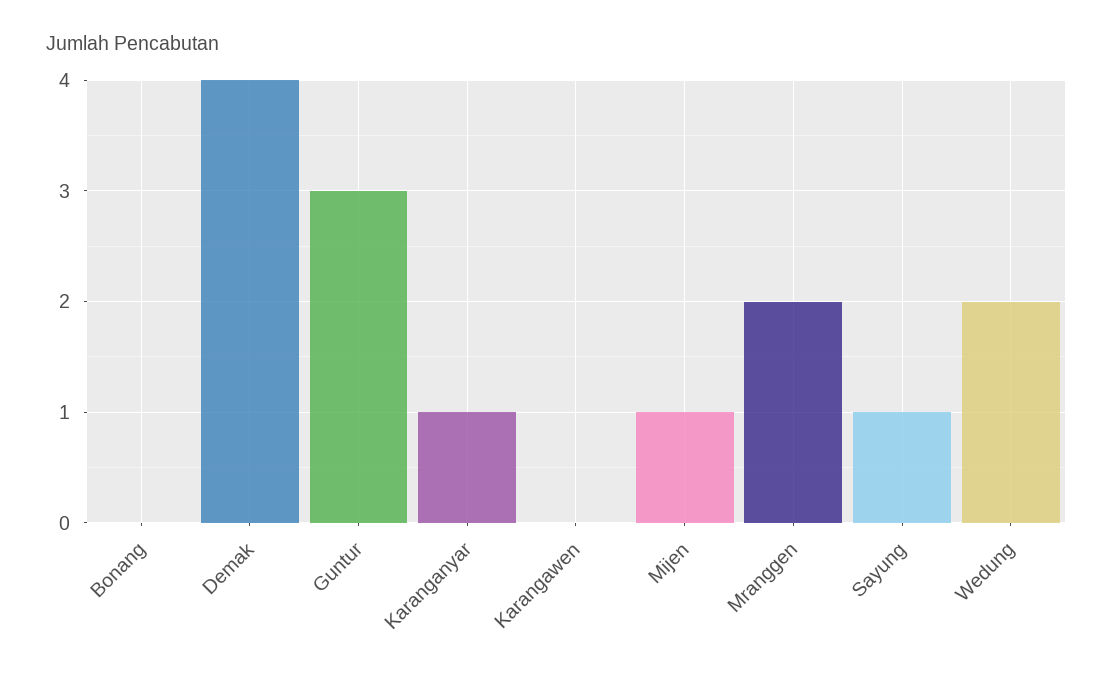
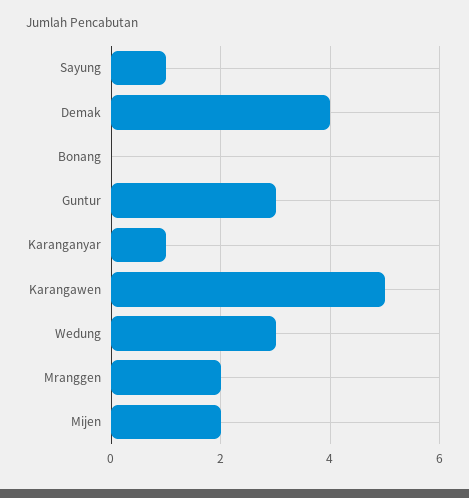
Karangawen: 0 -> 5
Mijen: 1 -> 2
Wedung: 2 -> 3

